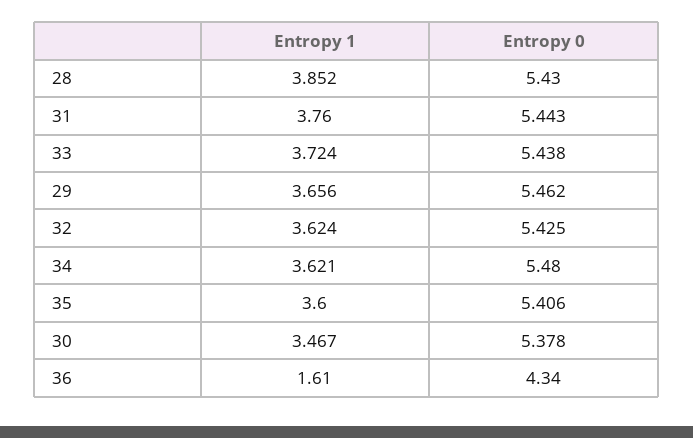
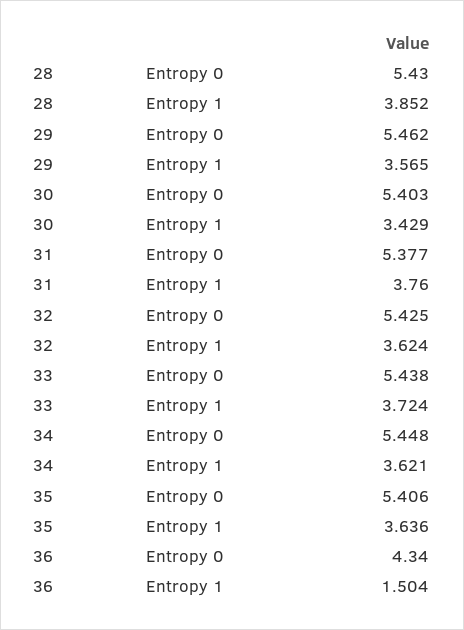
Entropy 0, 31: 5.443 -> 5.377
Entropy 1, 29: 3.656 -> 3.565
Entropy 0, 34: 5.48 -> 5.448
Entropy 1, 35: 3.6 -> 3.636
Entropy 1, 30: 3.467 -> 3.429
Entropy 0, 30: 5.378 -> 5.403
Entropy 1, 36: 1.61 -> 1.504

